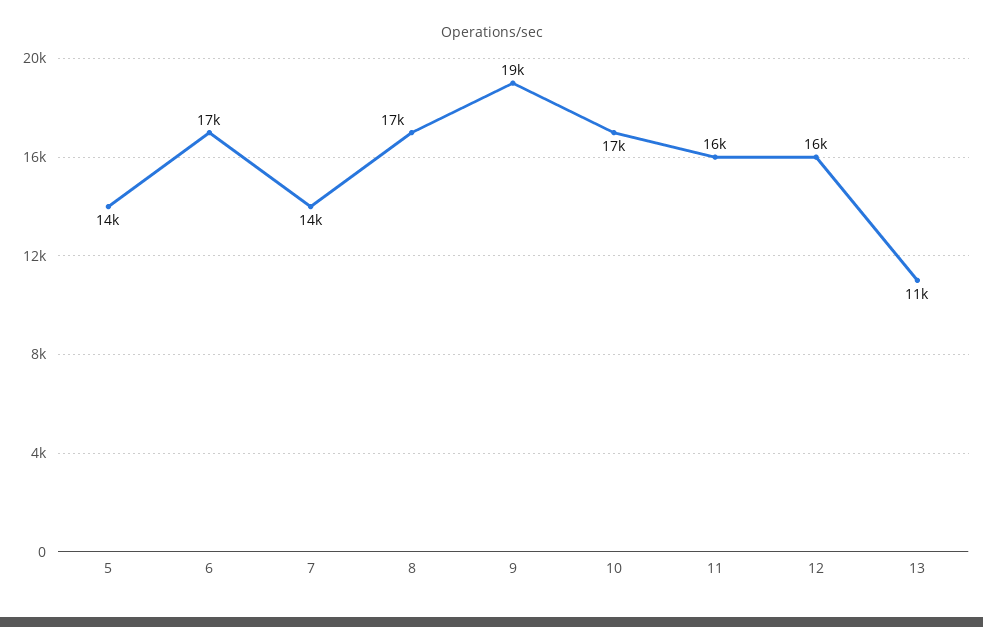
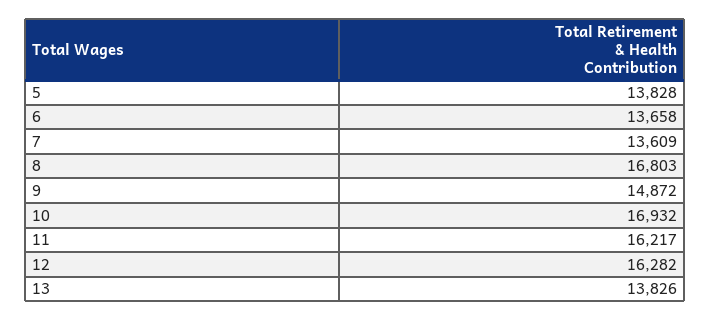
6: 17000 -> 13658
9: 19000 -> 14872
13: 11000 -> 13826

